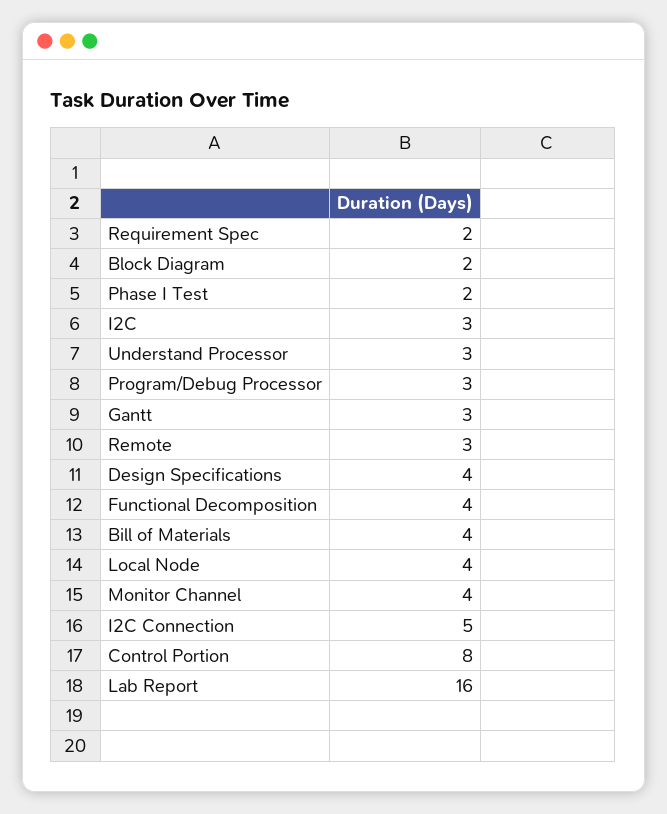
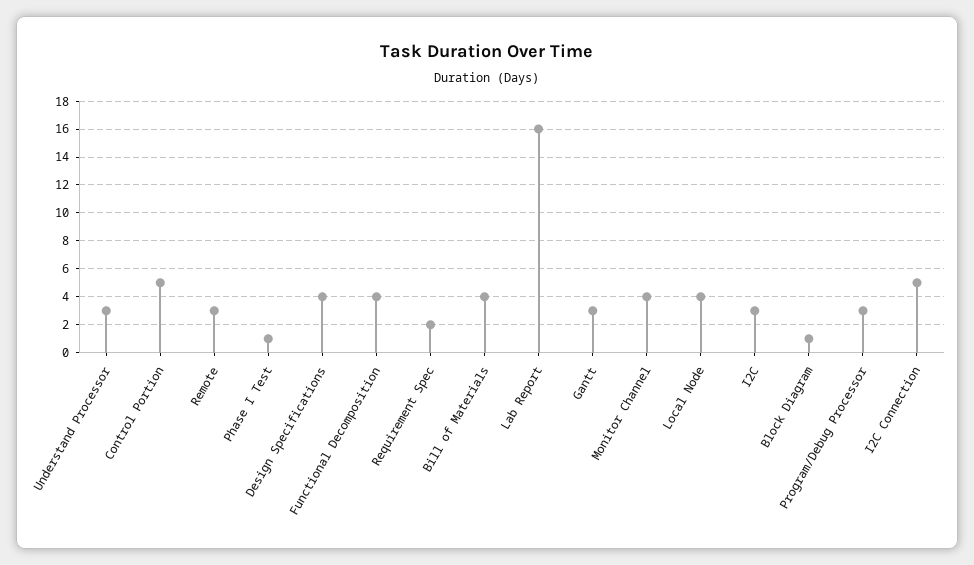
Block Diagram: 2 -> 1
Phase I Test: 2 -> 1
Control Portion: 8 -> 5

